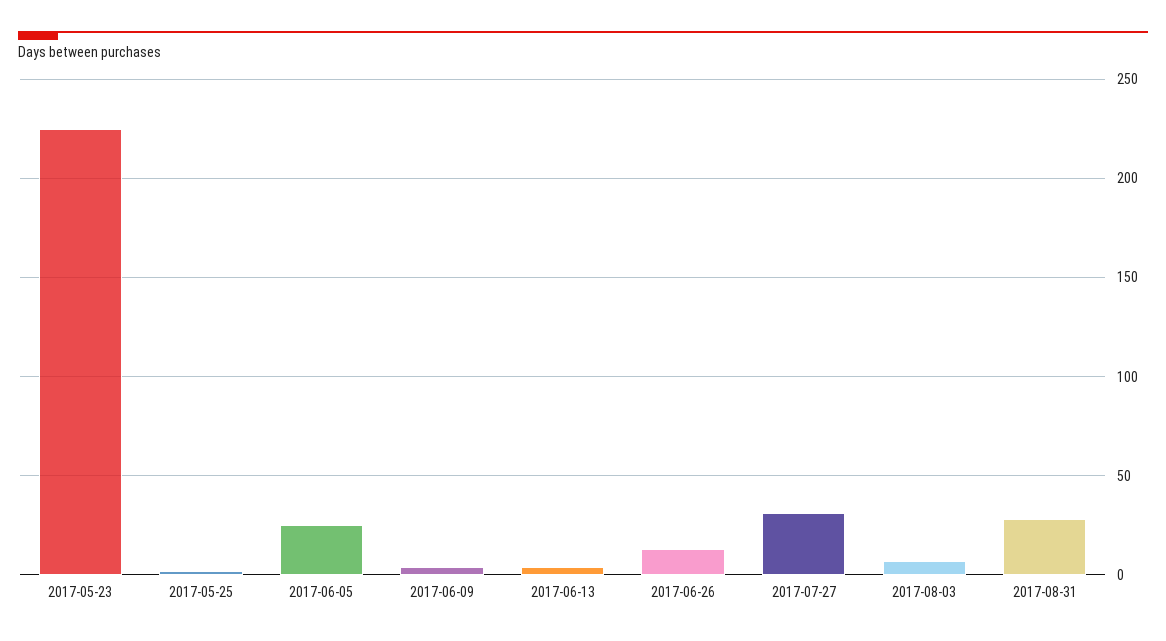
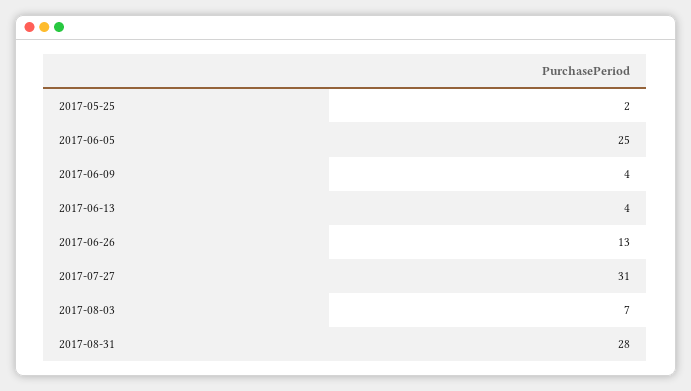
2017-05-23: 225 -> none

